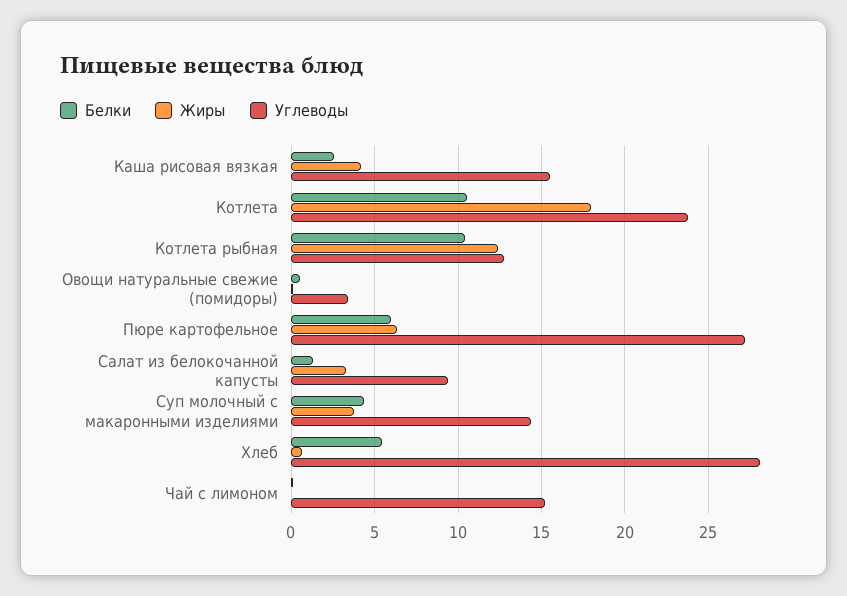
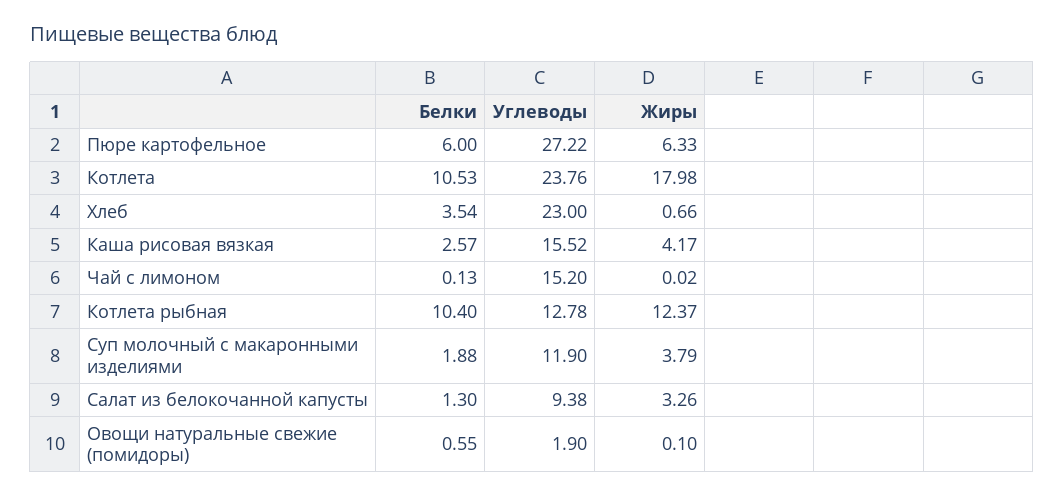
Углеводы, Овощи натуральные свежие (помидоры): 3.5 -> 1.9
Белки, Суп молочный с макаронными изделиями: 4.5 -> 1.88
Углеводы, Суп молочный с макаронными изделиями: 14.5 -> 11.9
Белки, Хлеб: 5.5 -> 3.54
Углеводы, Хлеб: 28 -> 23

